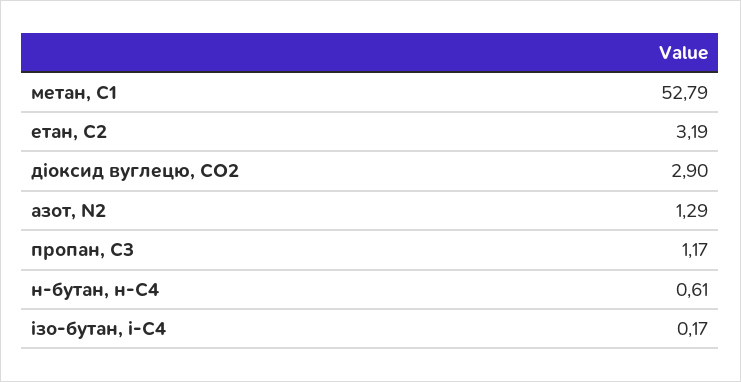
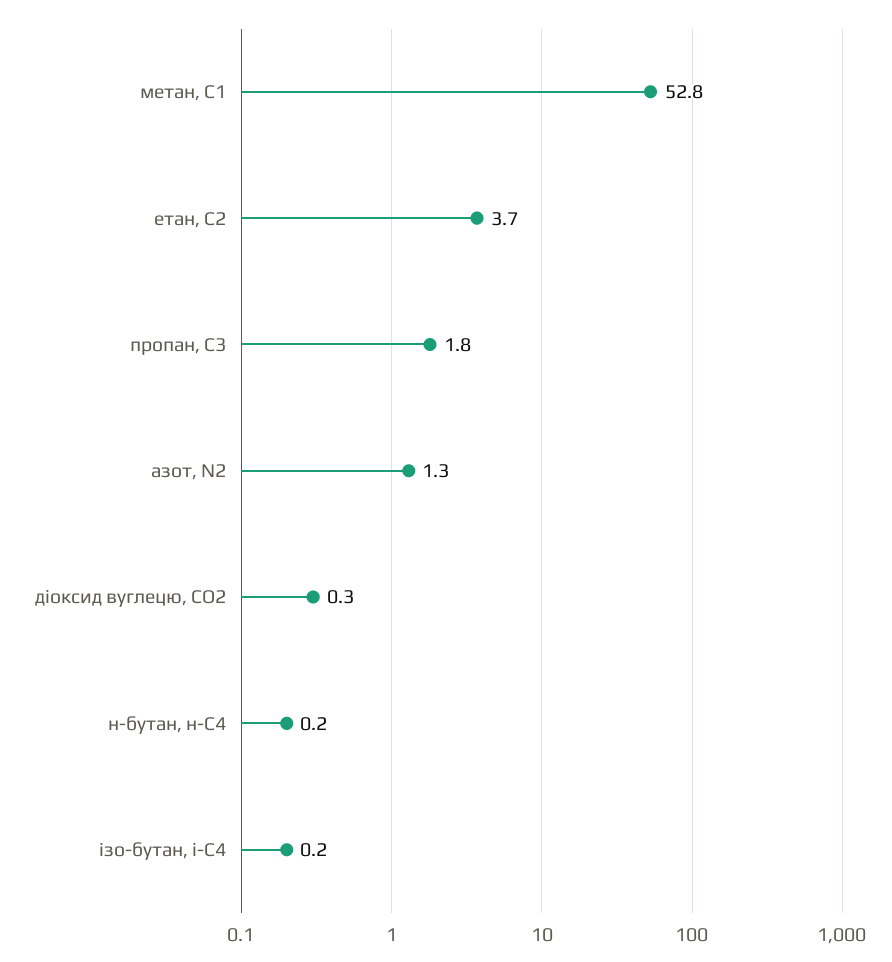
етан, С2: 3.19 -> 3.7
діоксид вуглецю, CО2: 2.9 -> 0.3
пропан, С3: 1.17 -> 1.8
н-бутан, н-С4: 0.61 -> 0.2

